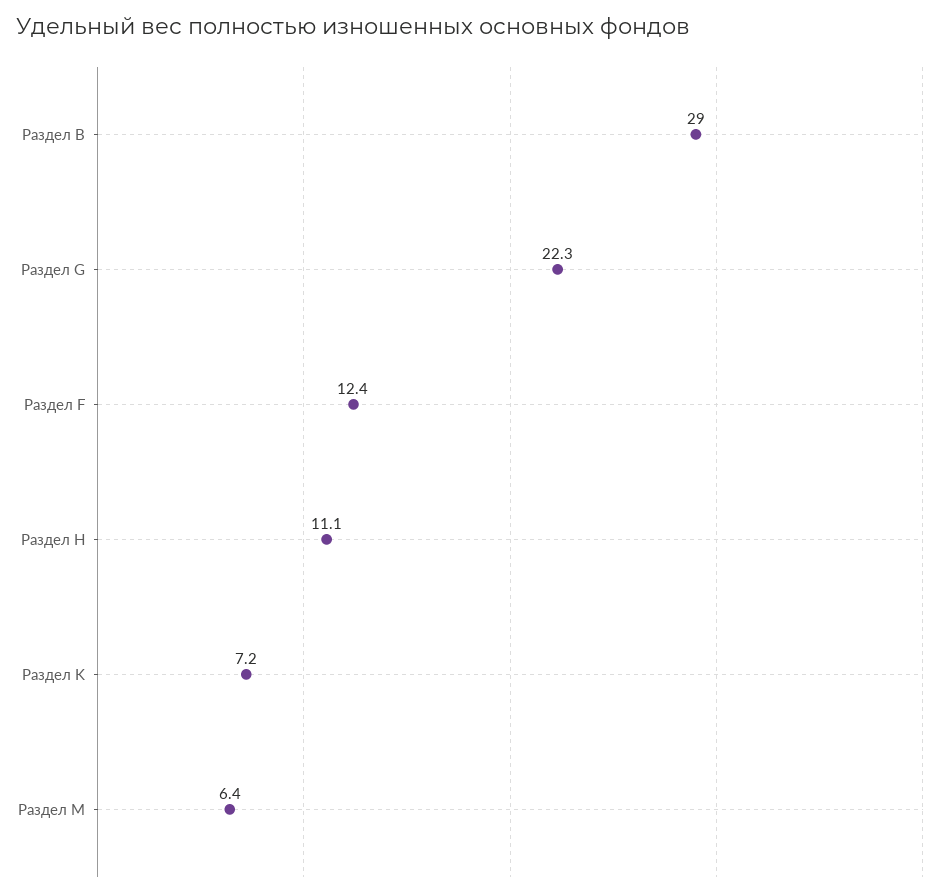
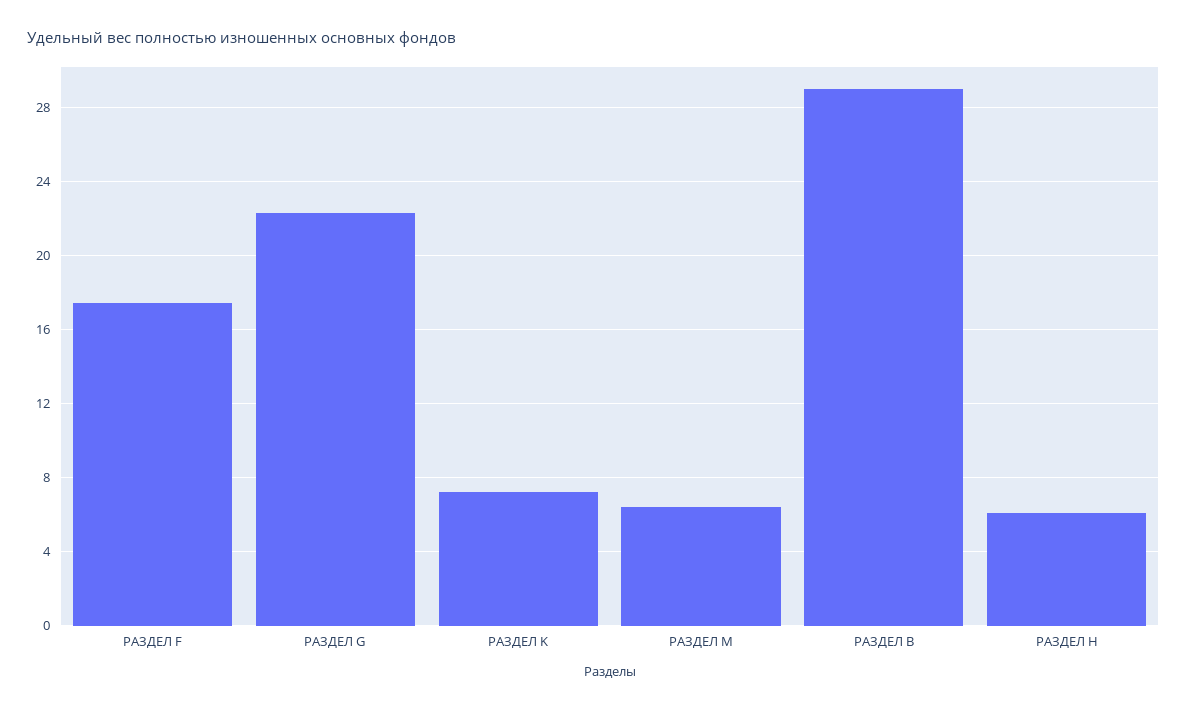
Раздел F: 12.4 -> 17.5
Раздел Н: 11.1 -> 6

